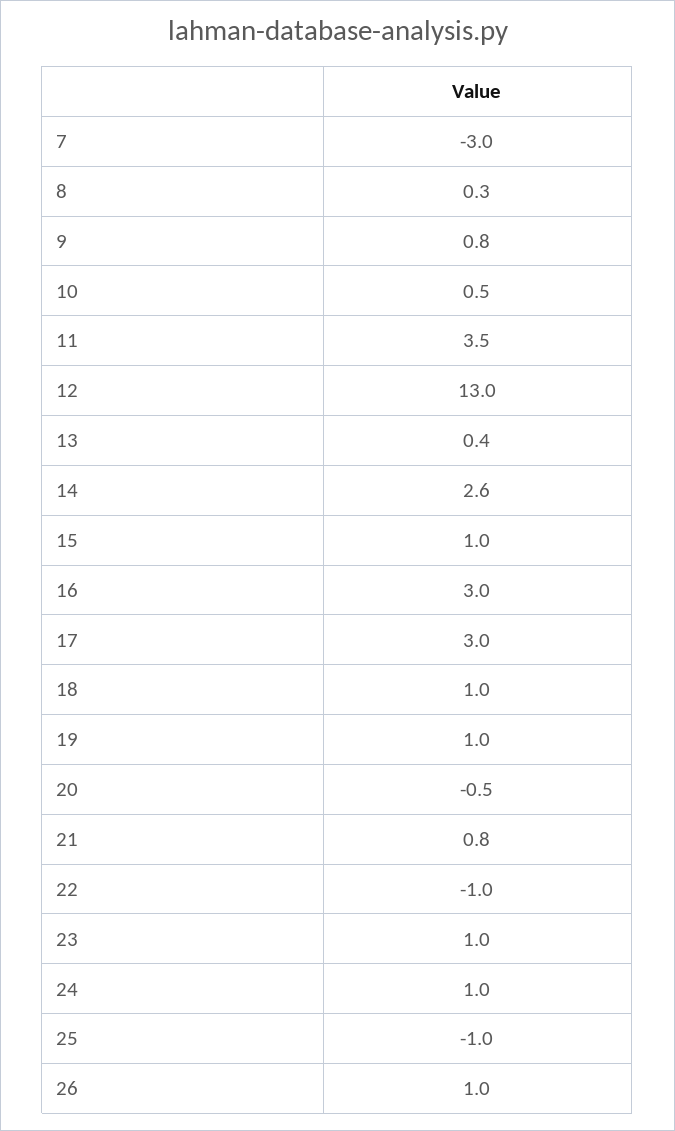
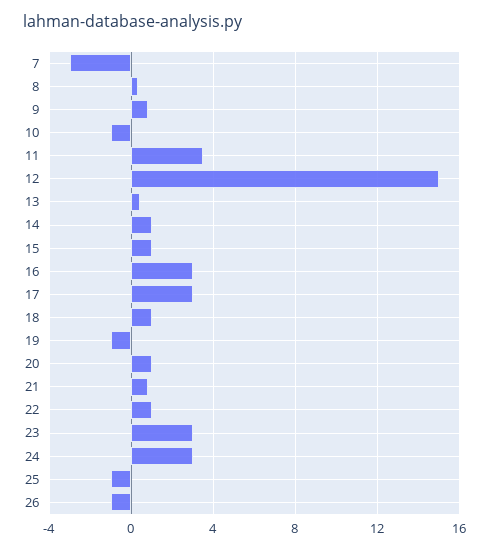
10: 0.5 -> -1
12: 13 -> 15
14: 2.6 -> 1
19: 1 -> -1
20: -0.5 -> 1
22: -1 -> 1
23: 1 -> 3
24: 1 -> 3
26: 1 -> -1

